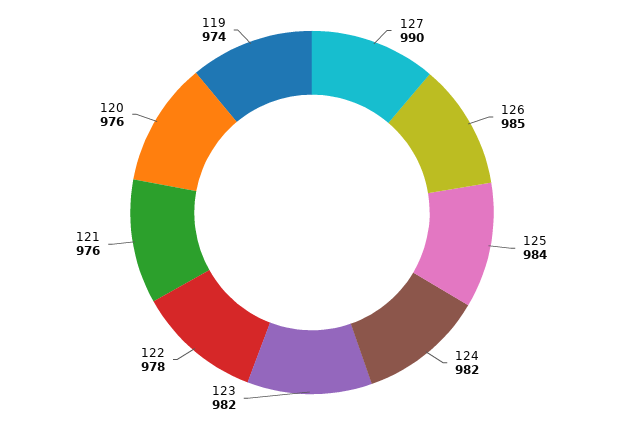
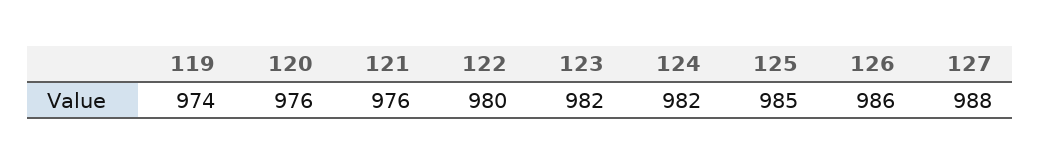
127: 990 -> 988
126: 985 -> 986
125: 984 -> 985
122: 978 -> 980

